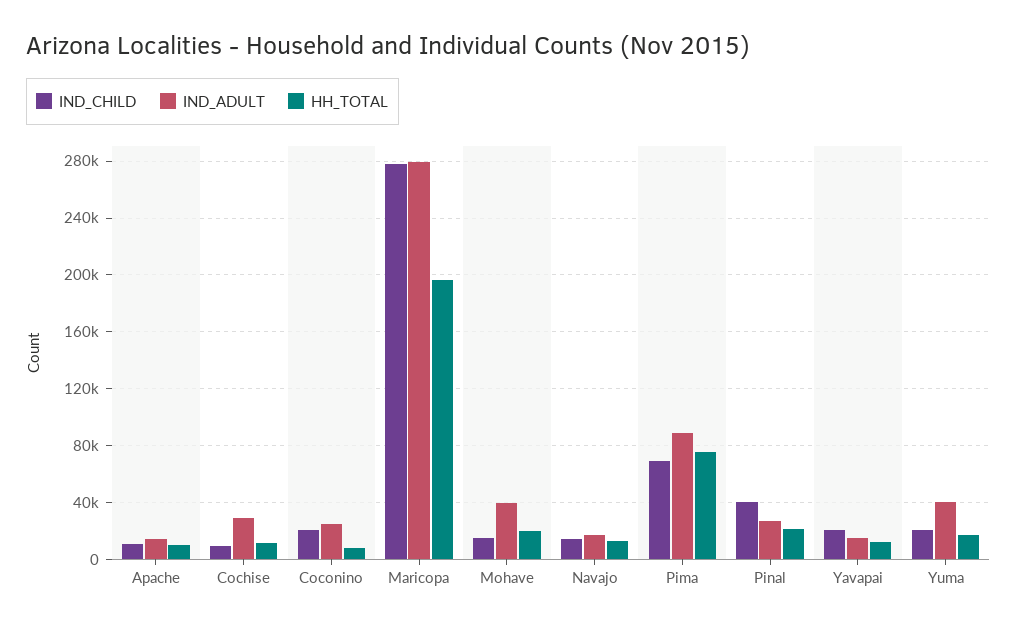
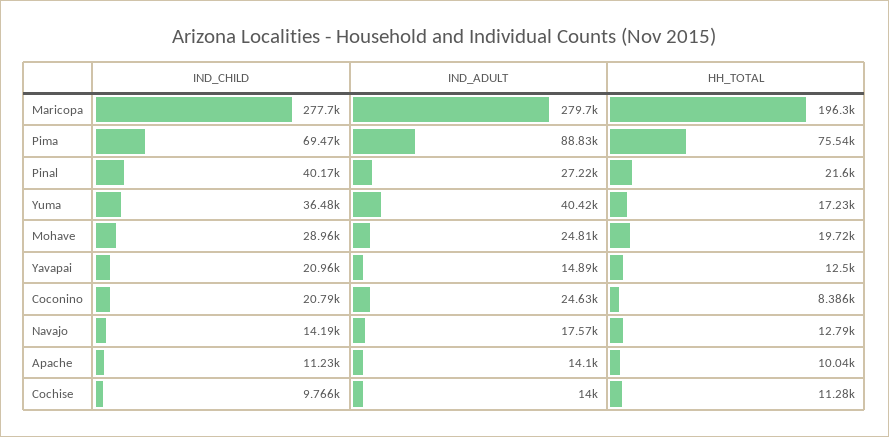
IND_ADULT, Cochise: 30000 -> 14000
IND_CHILD, Mohave: 15000 -> 28960
IND_ADULT, Mohave: 40000 -> 24810
IND_CHILD, Yuma: 20000 -> 36480

